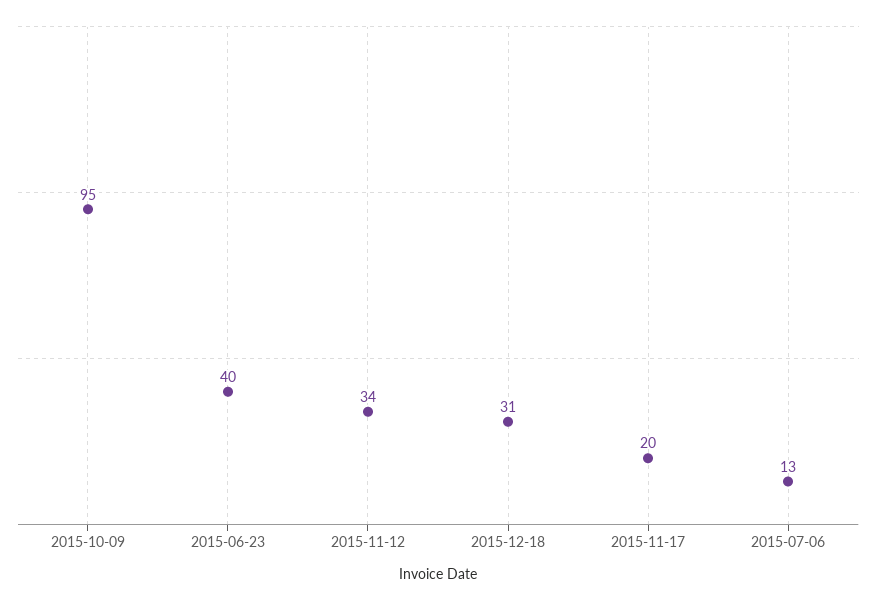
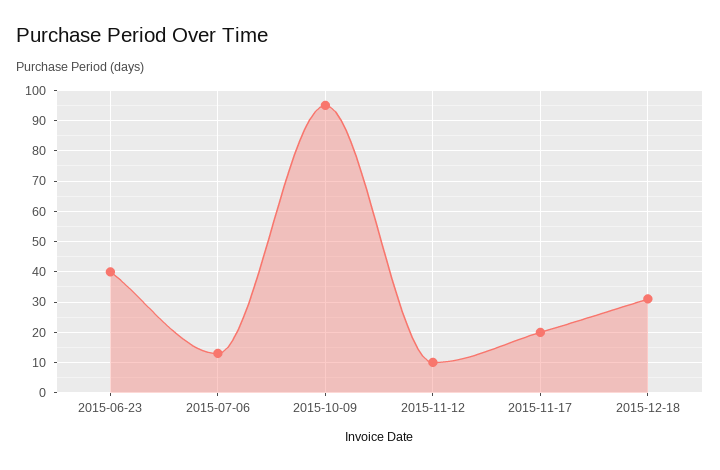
2015-11-12: 34 -> 10

